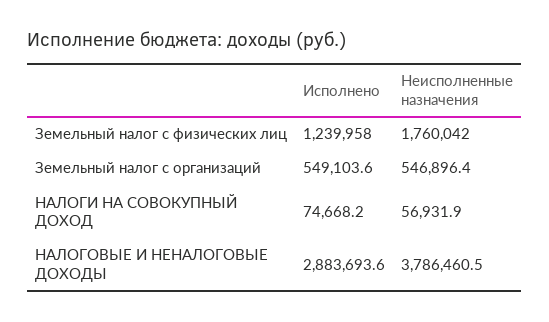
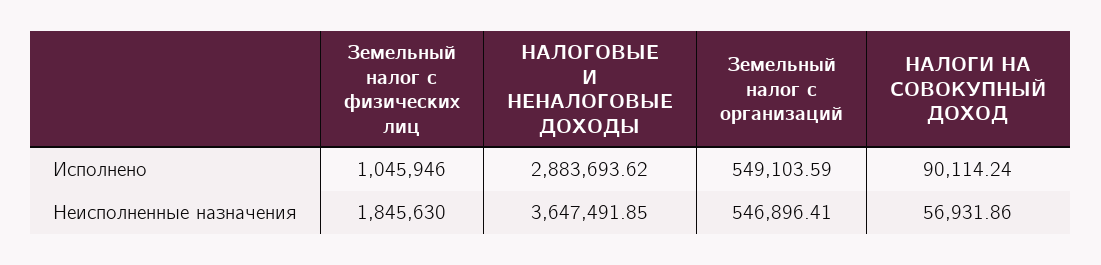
Исполнено, Земельный налог с физических лиц: 1239958 -> 1045946
Неисполненные назначения, Земельный налог с физических лиц: 1760042 -> 1845630
Исполнено, НАЛОГИ НА СОВОКУПНЫЙ ДОХОД: 74668.2 -> 90114.24
Неисполненные назначения, НАЛОГОВЫЕ И НЕНАЛОГОВЫЕ ДОХОДЫ: 3786460.5 -> 3647491.85

